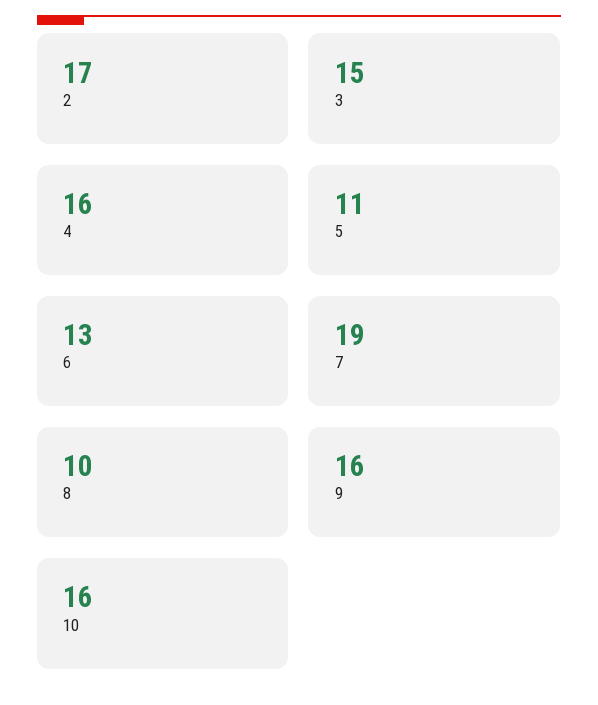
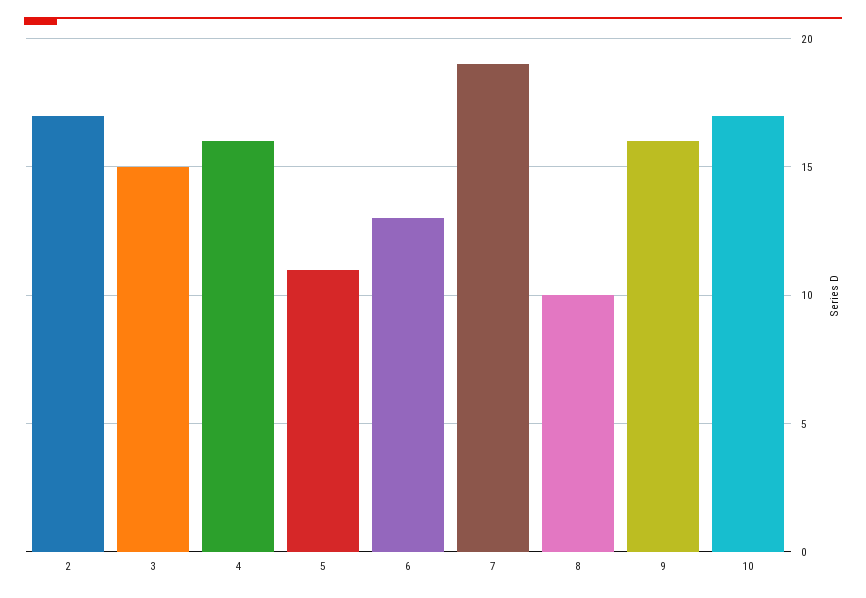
10: 16 -> 17

